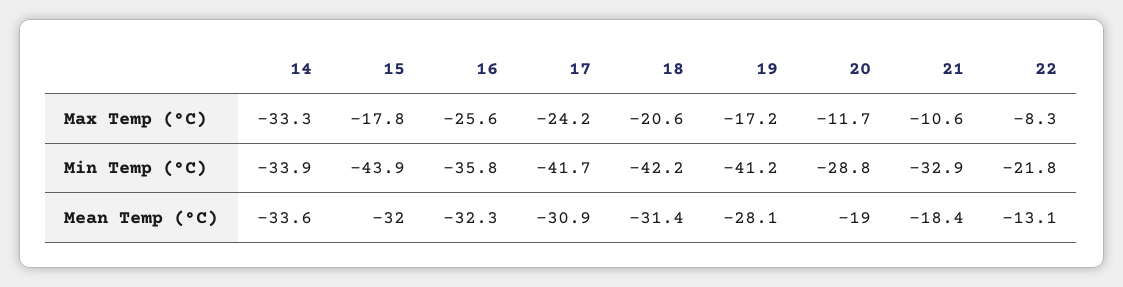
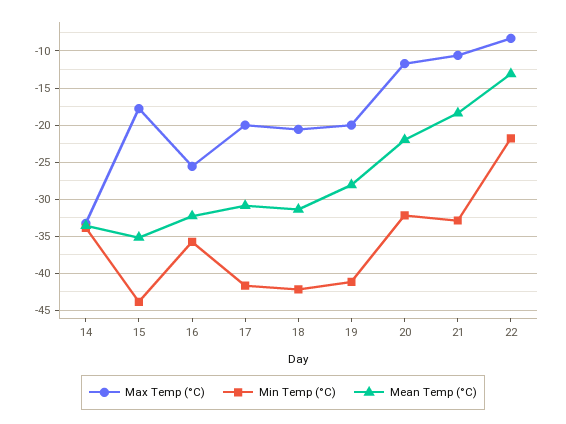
Max Temp (°C), 17: -24.2 -> -20
Max Temp (°C), 19: -17.2 -> -20
Min Temp (°C), 20: -28.8 -> -32
Mean Temp (°C), 15: -32 -> -35
Mean Temp (°C), 20: -19 -> -22

